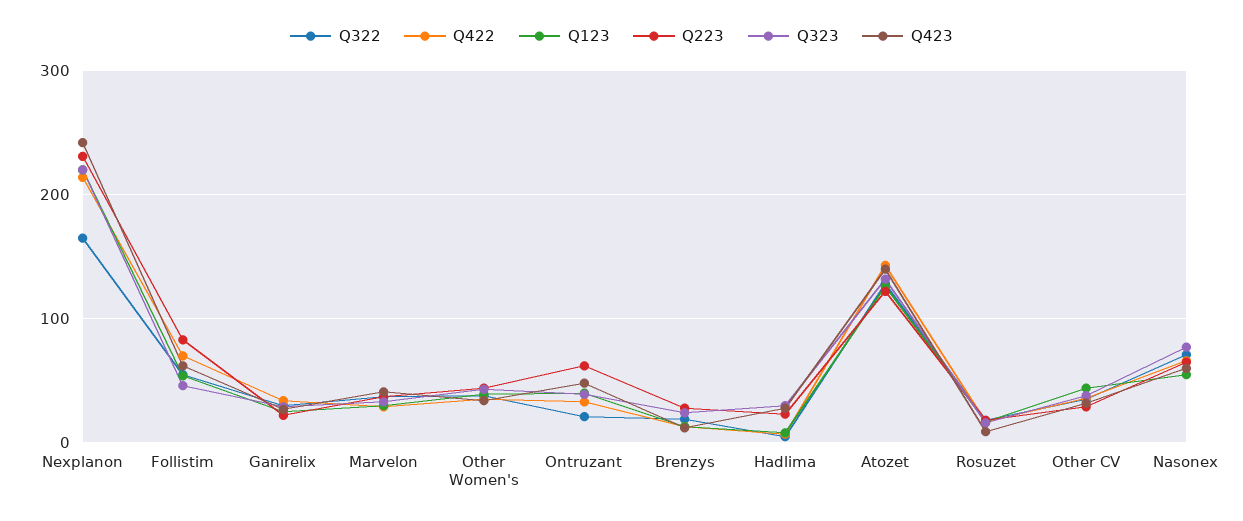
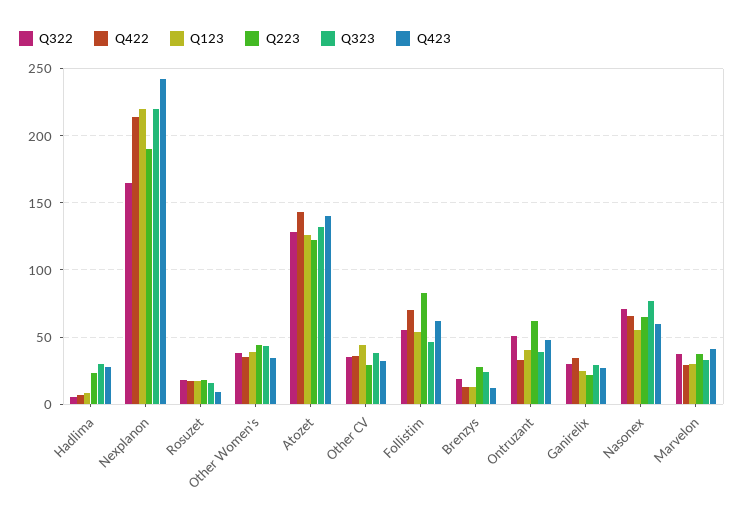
Q223, Nexplanon: 230 -> 190
Q322, Ontruzant: 20 -> 50

